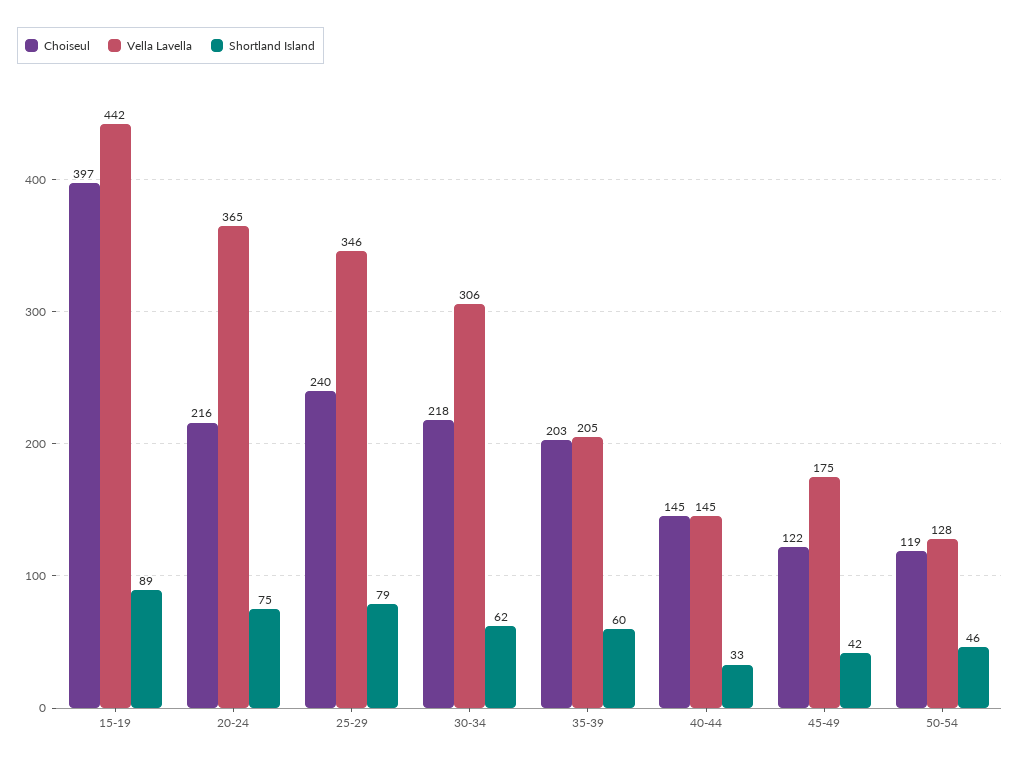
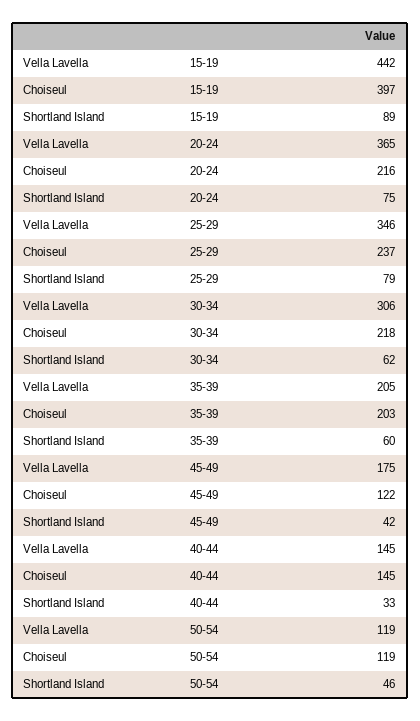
Choiseul, 25-29: 240 -> 237
Vella Lavella, 50-54: 128 -> 119

